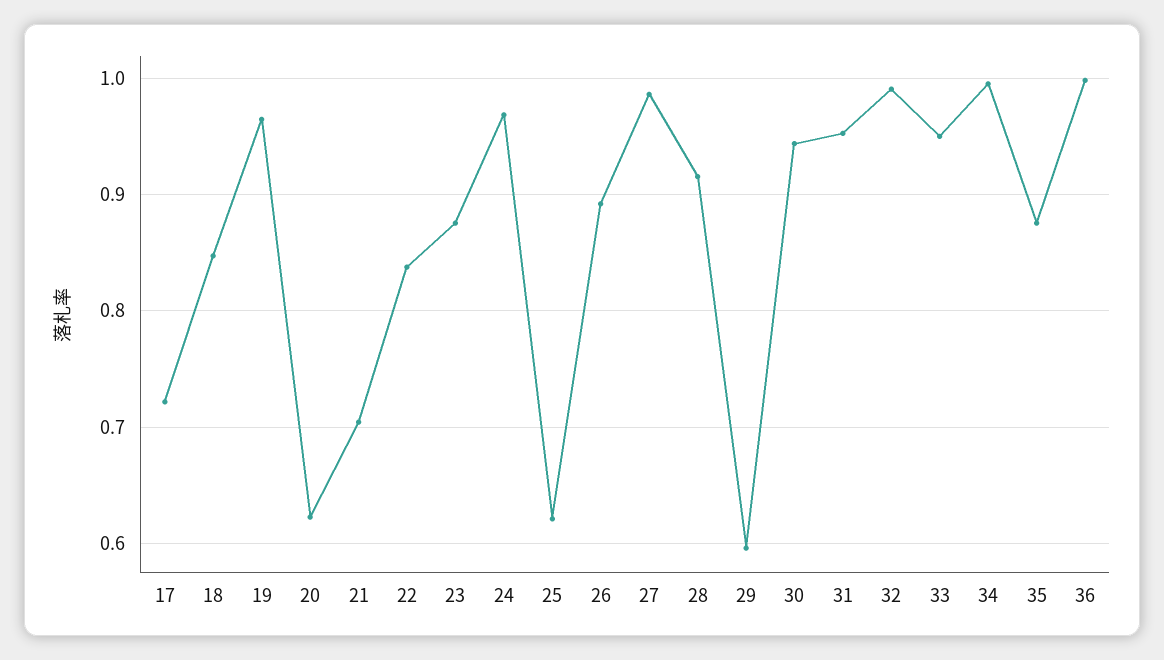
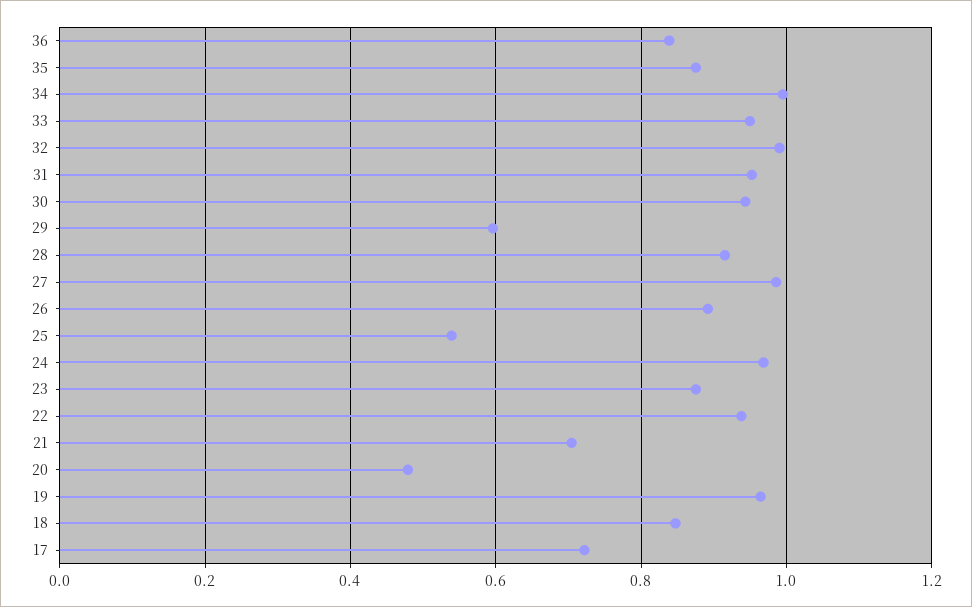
20: 0.62 -> 0.48
22: 0.84 -> 0.94
25: 0.62 -> 0.54
36: 1 -> 0.84

